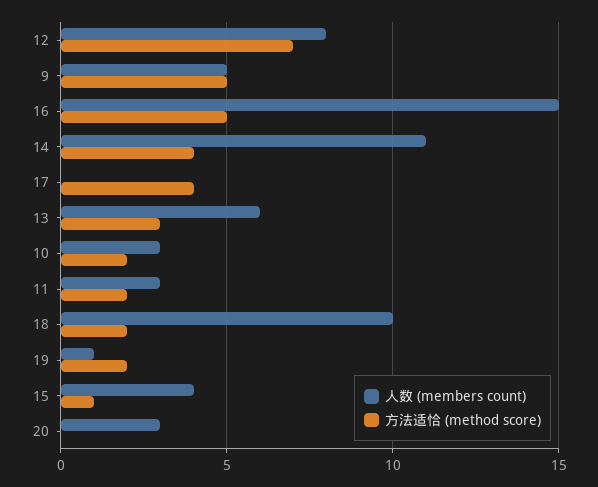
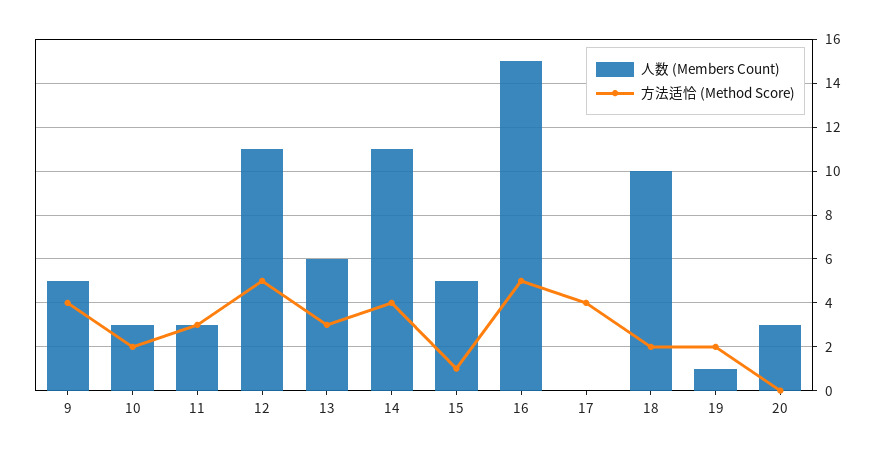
人数 (members count), 12: 8 -> 11
方法适恰 (method score), 12: 7 -> 5
方法适恰 (method score), 9: 5 -> 4
方法适恰 (method score), 11: 2 -> 3
人数 (members count), 15: 4 -> 5

